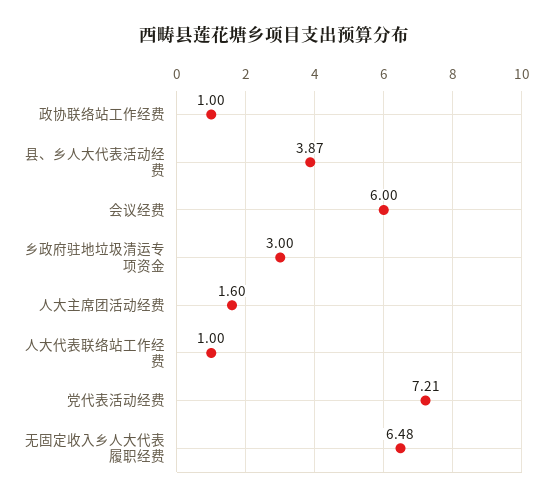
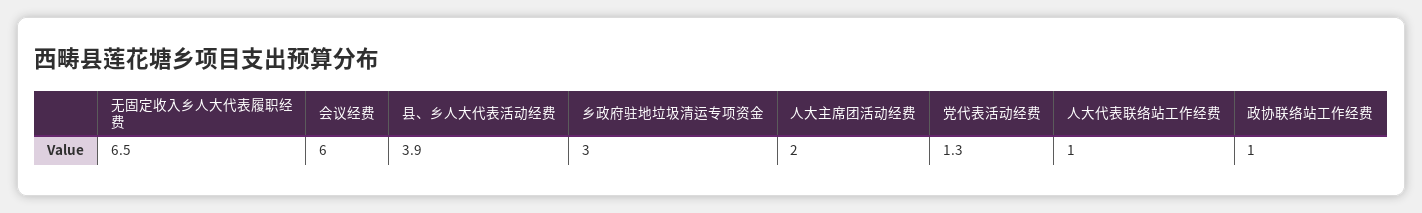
人大主席团活动经费: 1.6 -> 2
党代表活动经费: 7.21 -> 1.3

